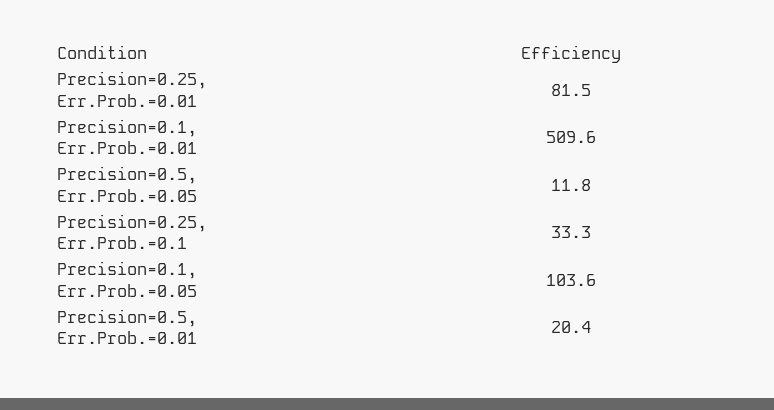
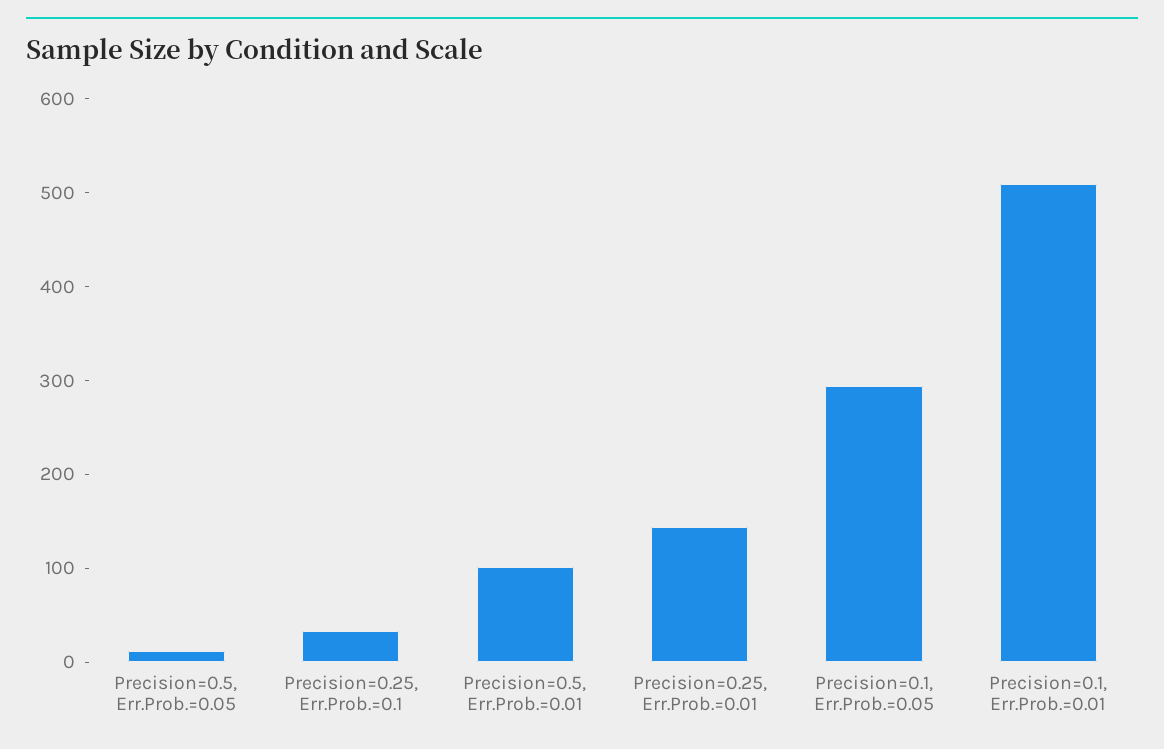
Precision=0.25, Err.Prob.=0.01: 81.5 -> 140
Precision=0.1, Err.Prob.=0.05: 103.6 -> 300
Precision=0.5, Err.Prob.=0.01: 20.4 -> 100

